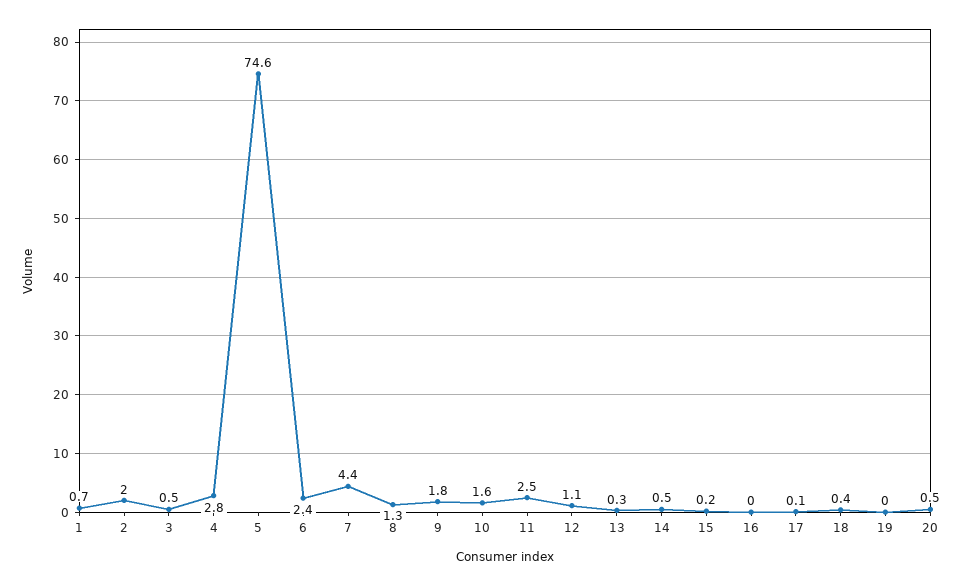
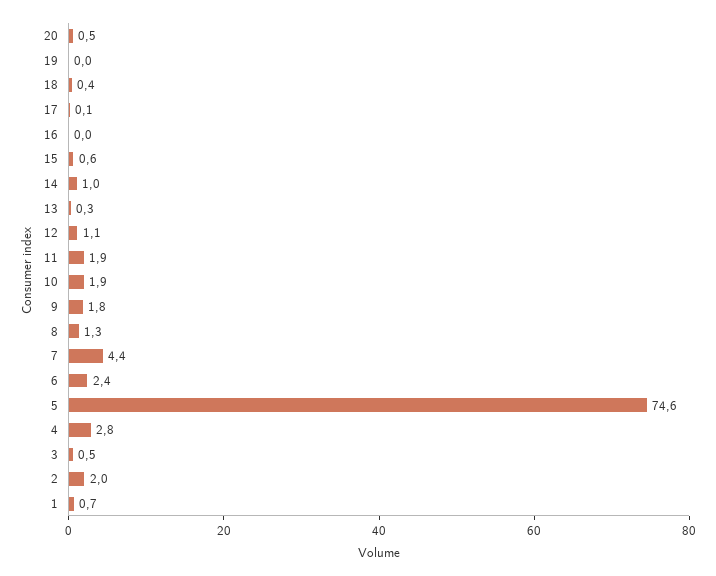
10: 1.6 -> 1.9
11: 2.5 -> 1.9
14: 0.5 -> 1
15: 0.2 -> 0.6

